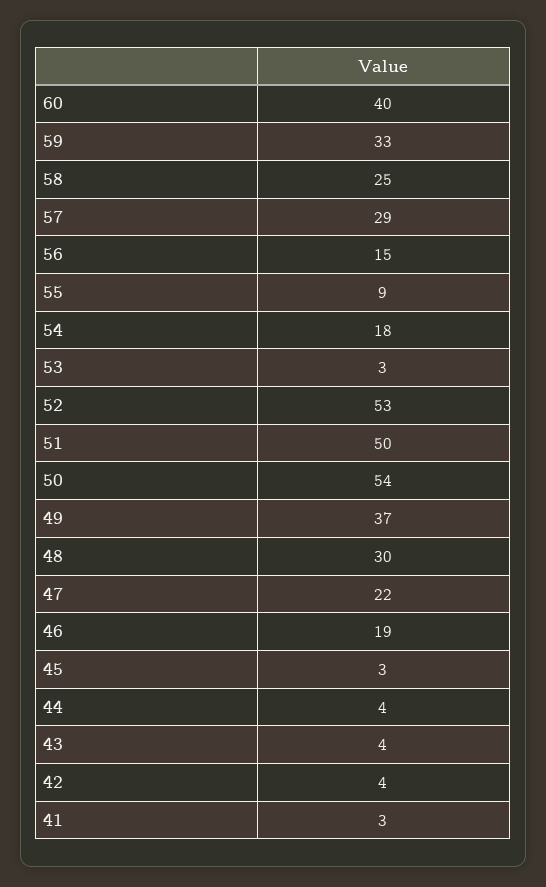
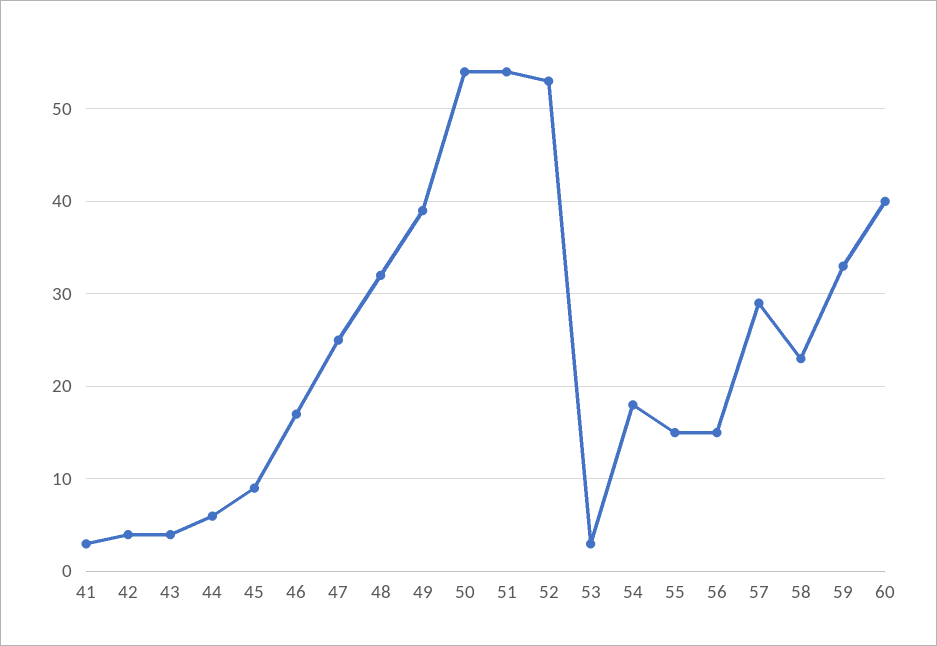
58: 25 -> 23
55: 9 -> 15
51: 50 -> 54
49: 37 -> 39
48: 30 -> 32
47: 22 -> 25
46: 19 -> 17
45: 3 -> 9
44: 4 -> 6

